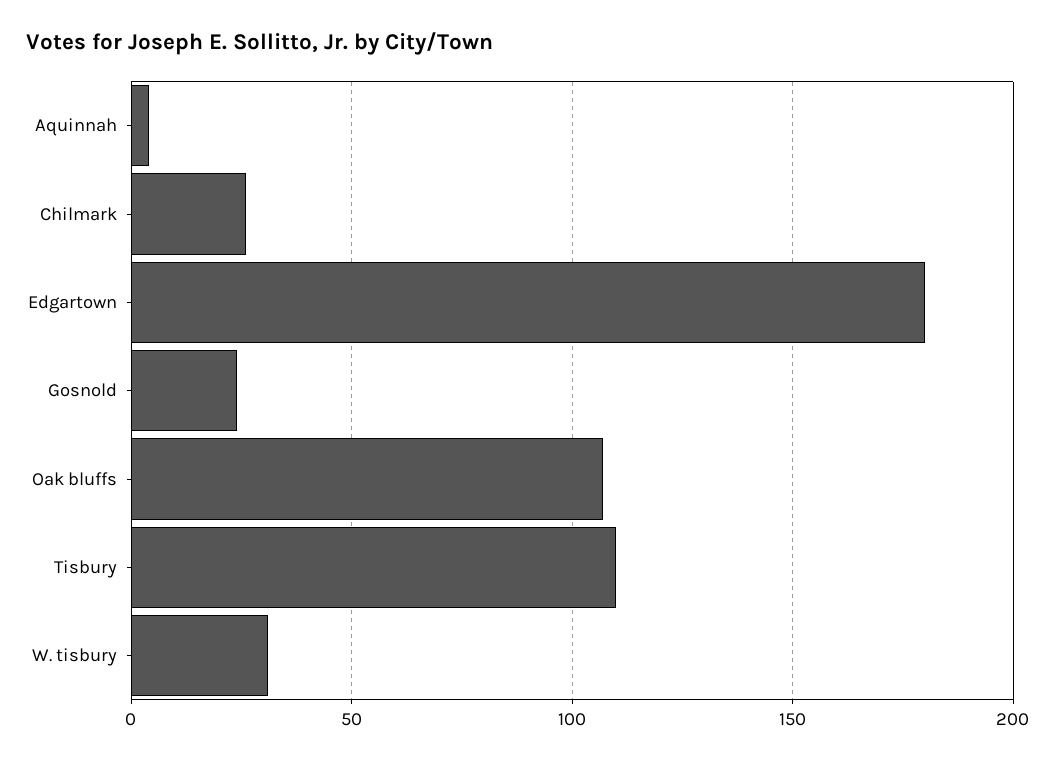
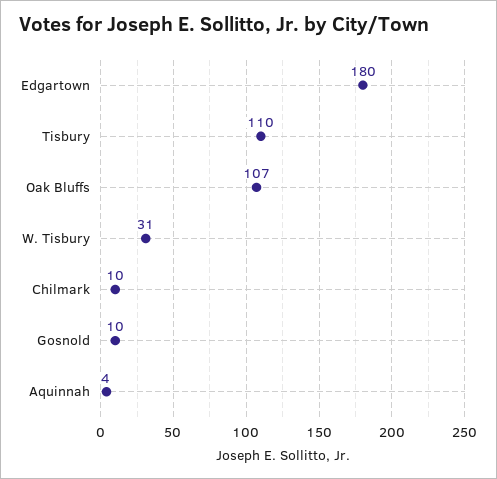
Chilmark: 25 -> 10
Gosnold: 25 -> 10

